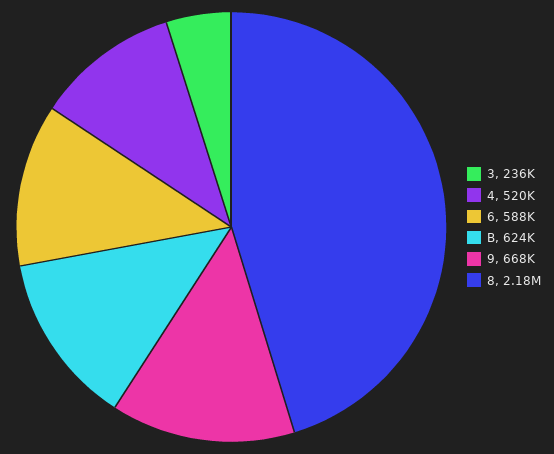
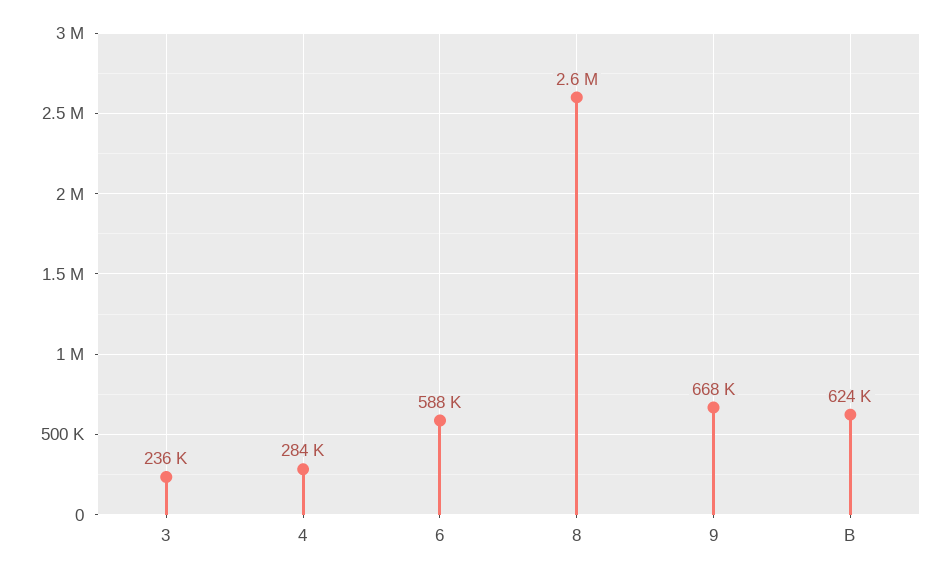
4: 520000 -> 284000
8: 2180000 -> 2600000

